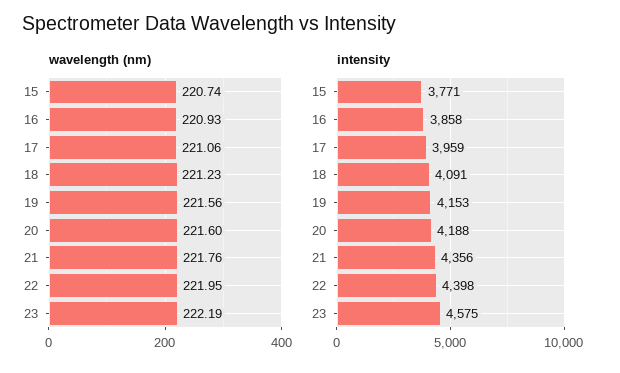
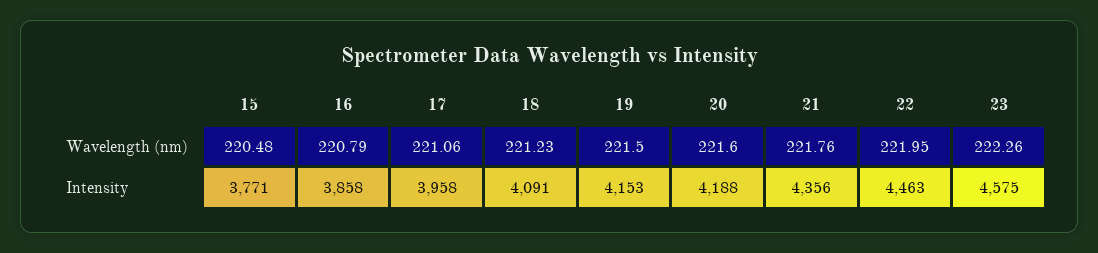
wavelength (nm), 15: 220.74 -> 220.48
wavelength (nm), 16: 220.93 -> 220.79
wavelength (nm), 19: 221.56 -> 221.5
wavelength (nm), 23: 222.19 -> 222.26
intensity, 17: 3959 -> 3958
intensity, 22: 4398 -> 4463

